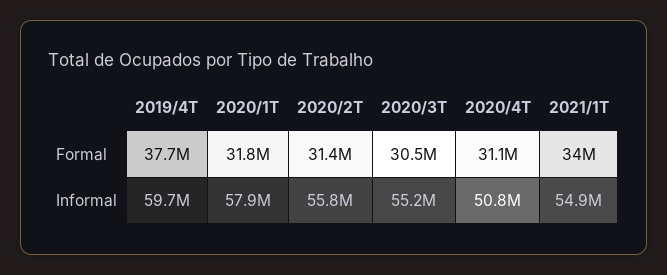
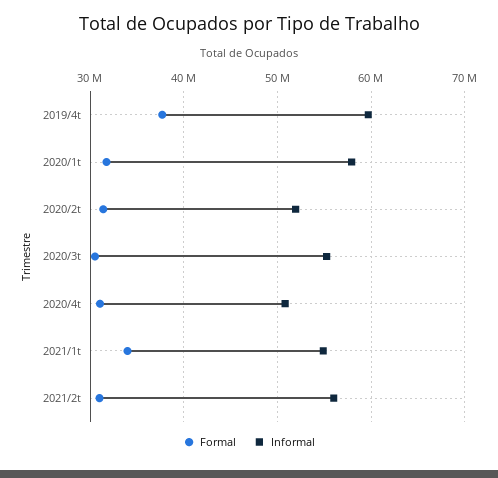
Informal, 2020/2T: 55800000 -> 52000000
Formal, 2021/2t: none -> 31000000
Informal, 2021/2t: none -> 56000000

